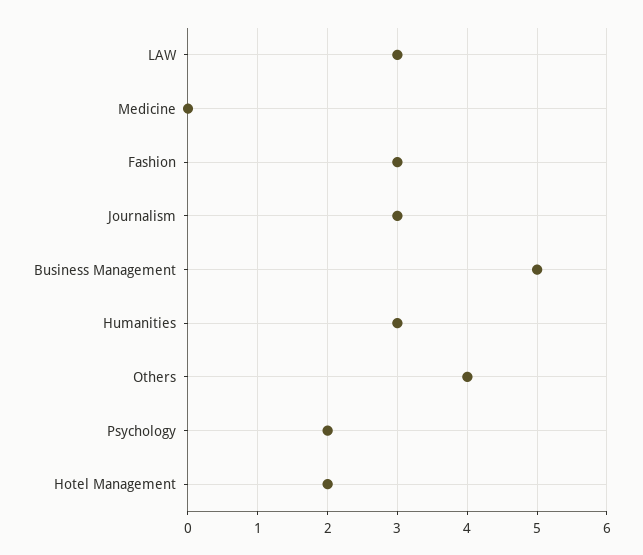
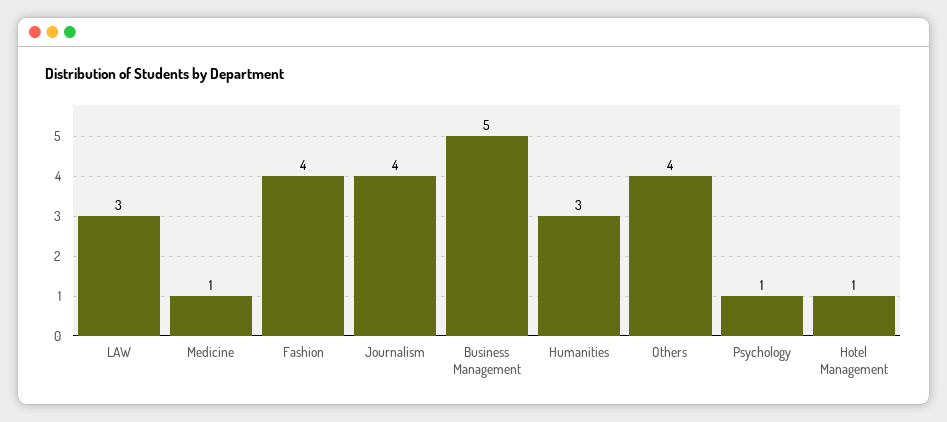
Medicine: 0 -> 1
Fashion: 3 -> 4
Journalism: 3 -> 4
Psychology: 2 -> 1
Hotel Management: 2 -> 1

